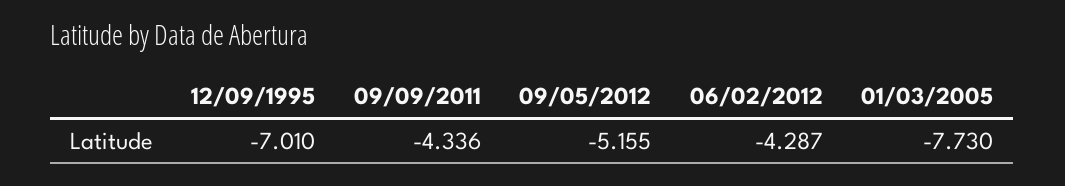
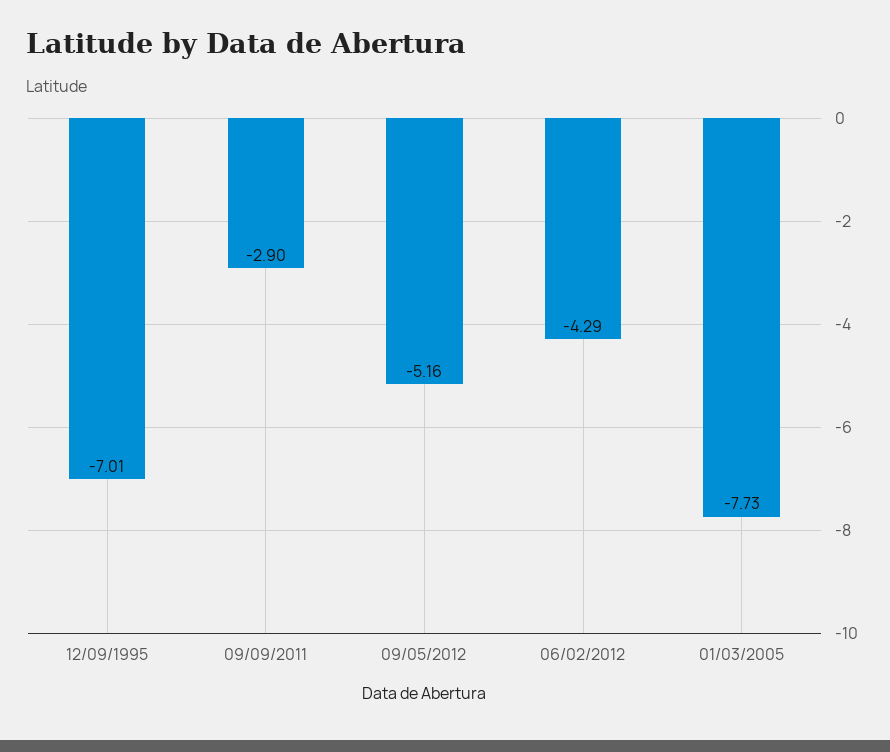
09/09/2011: -4.336 -> -2.9

